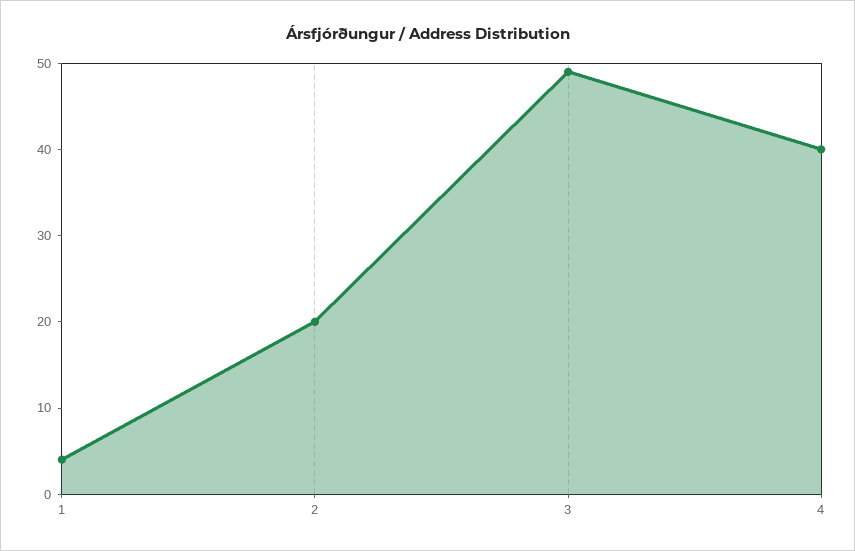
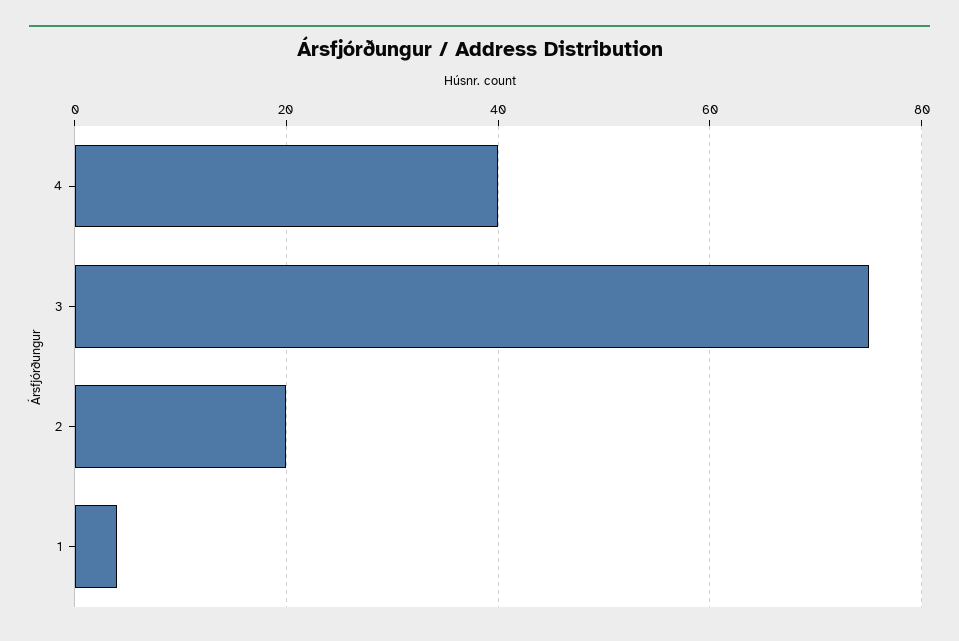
3: 49 -> 75

